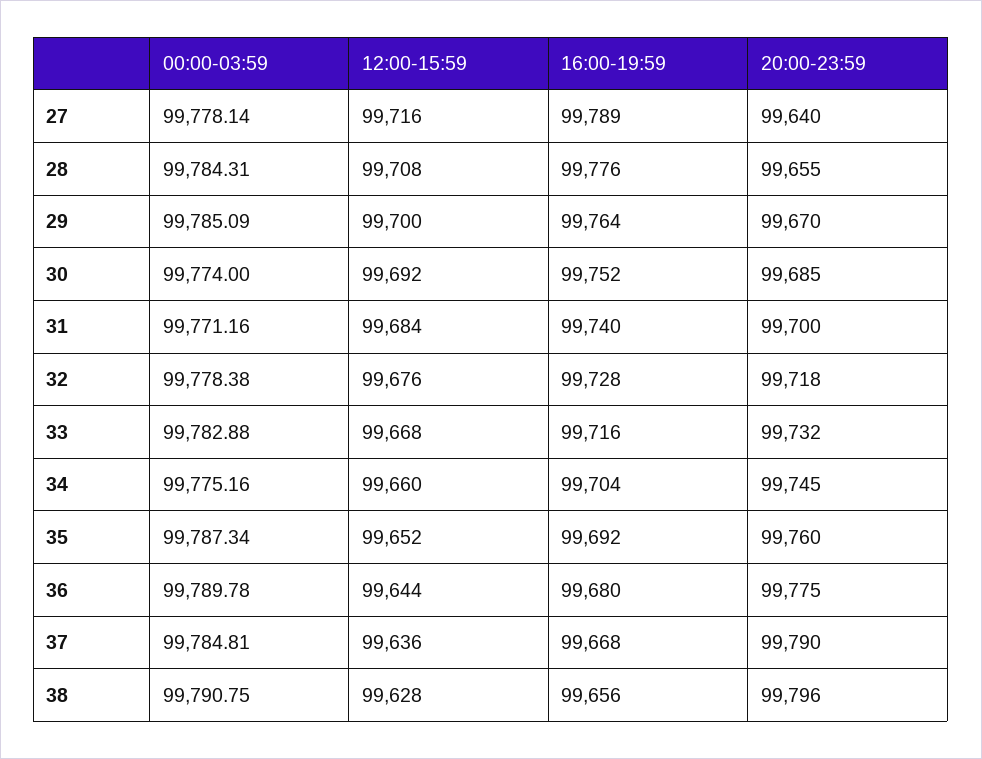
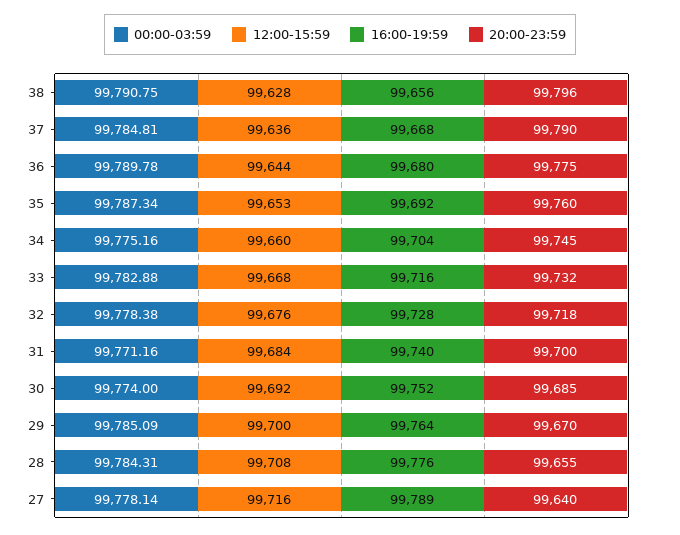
12:00-15:59, 35: 99652 -> 99653

